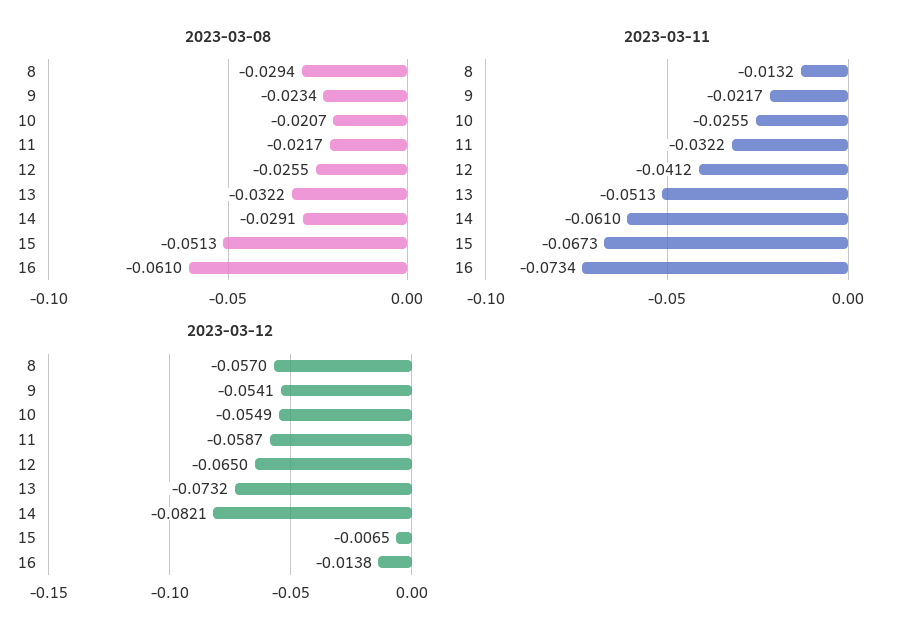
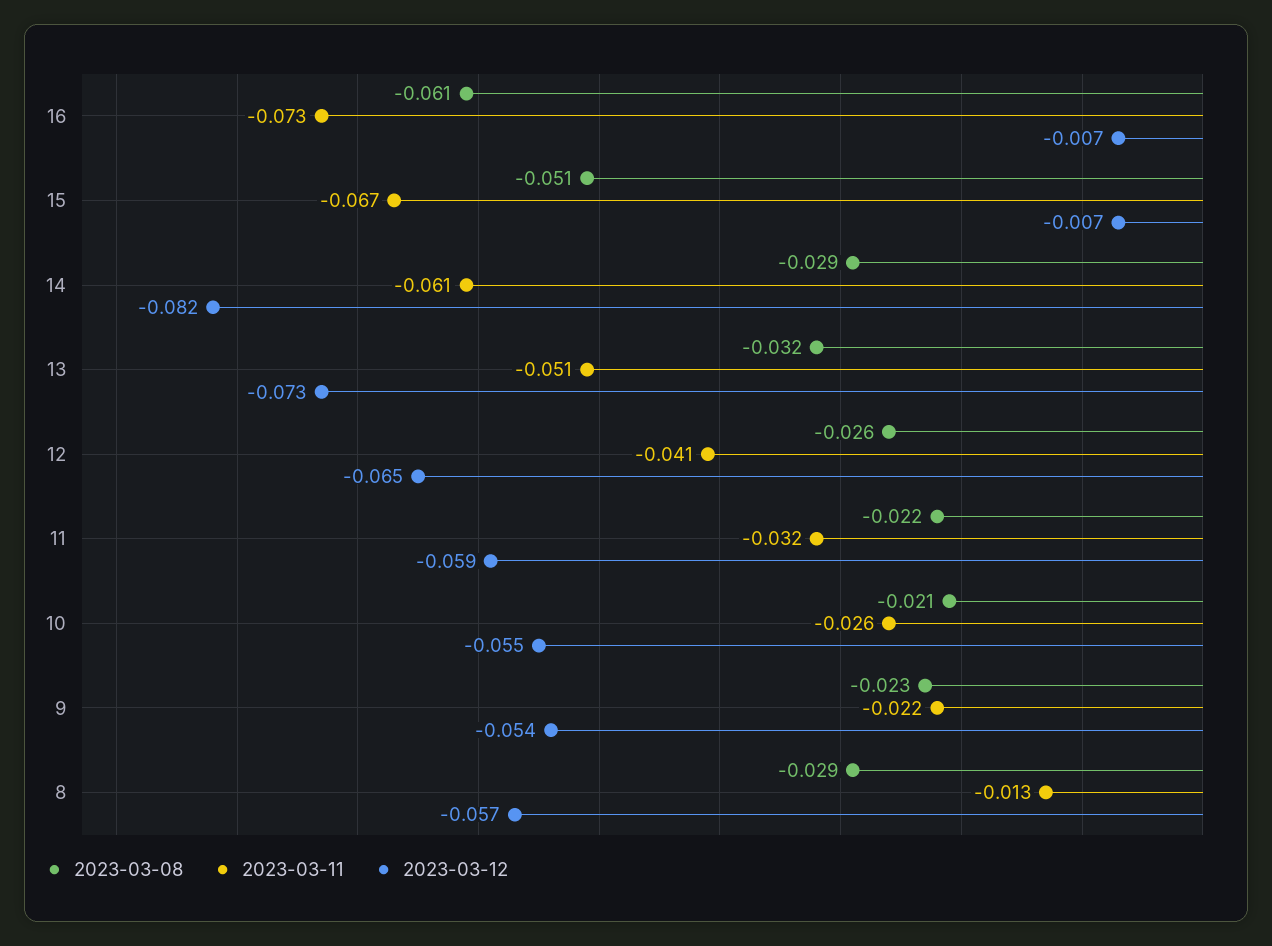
2023-03-12, 16: -0.0138 -> -0.007

